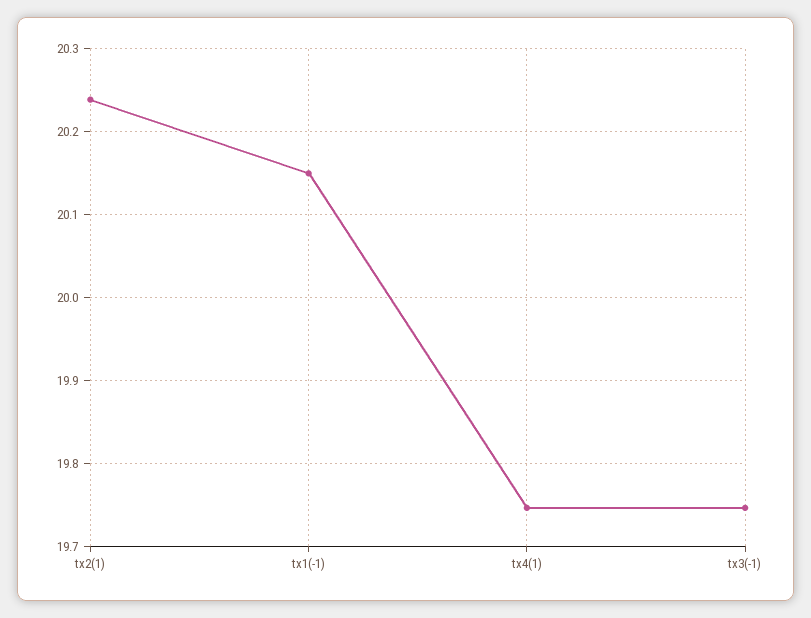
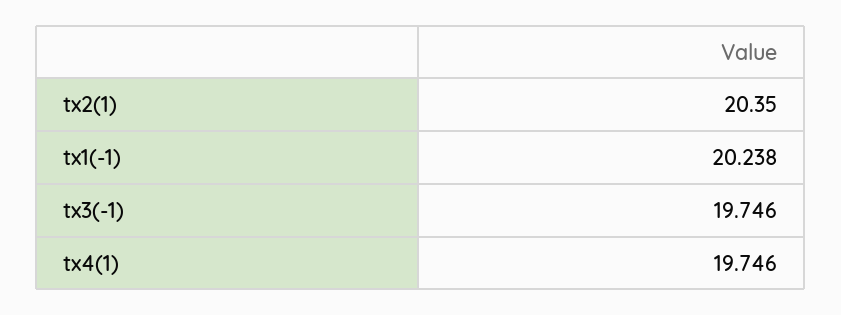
tx2(1): 20.24 -> 20.35
tx1(-1): 20.15 -> 20.238

